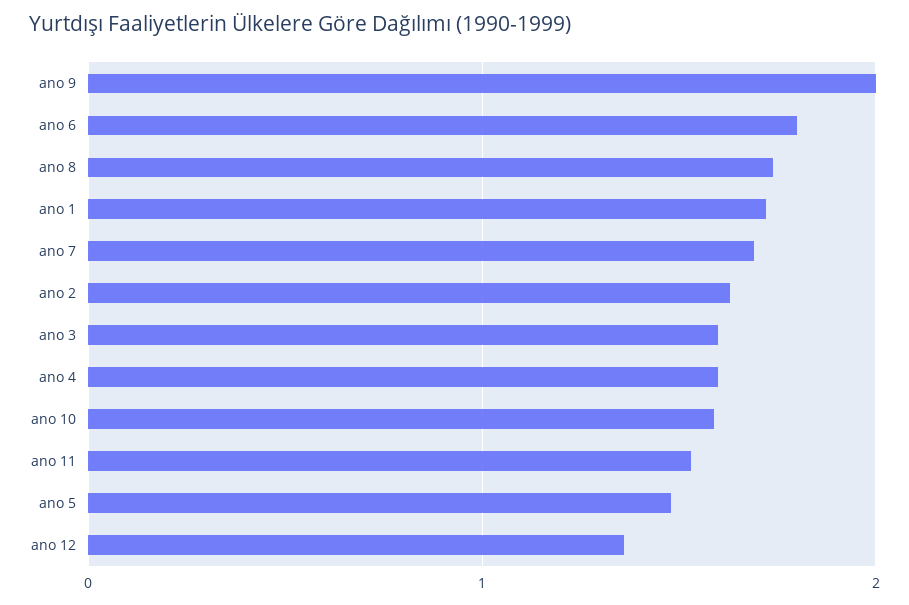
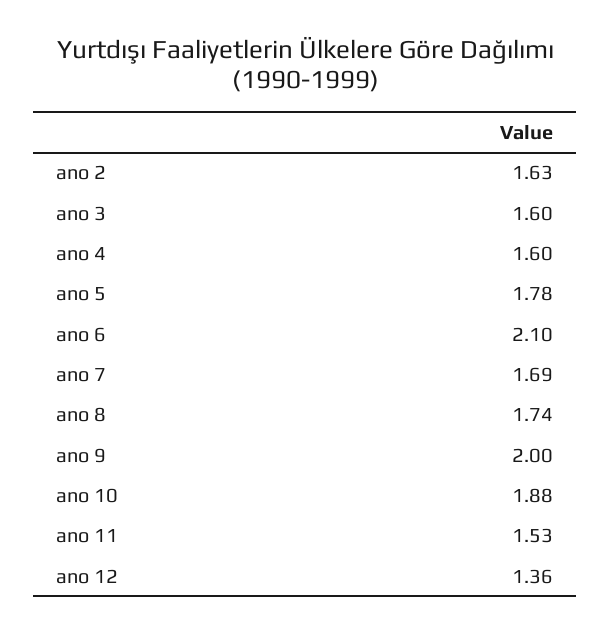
ano 6: 1.8 -> 2.1
ano 1: 1.7 -> none
ano 10: 1.6 -> 1.88
ano 5: 1.5 -> 1.78

